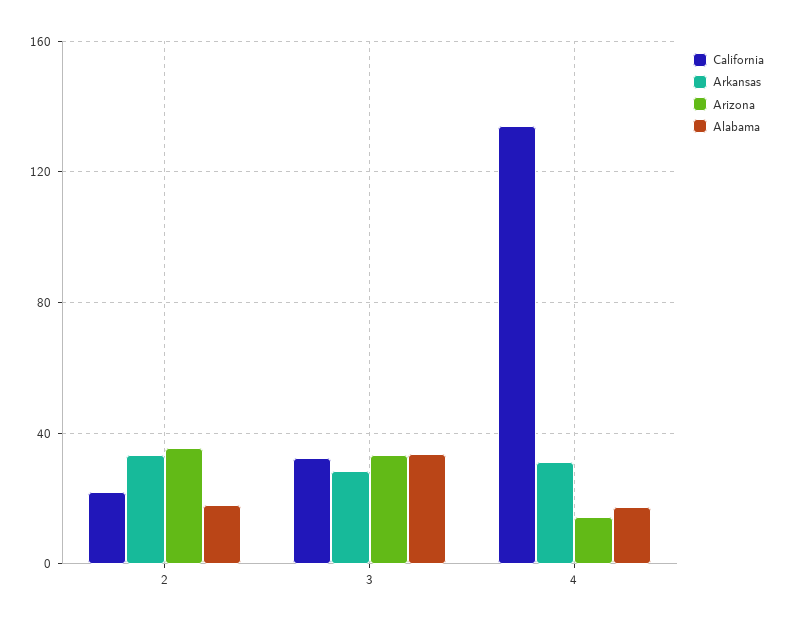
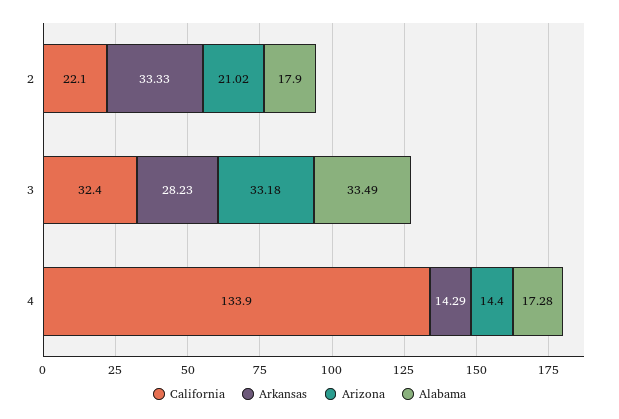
Arizona, 2: 35 -> 21.02
Arkansas, 4: 30 -> 14.29

